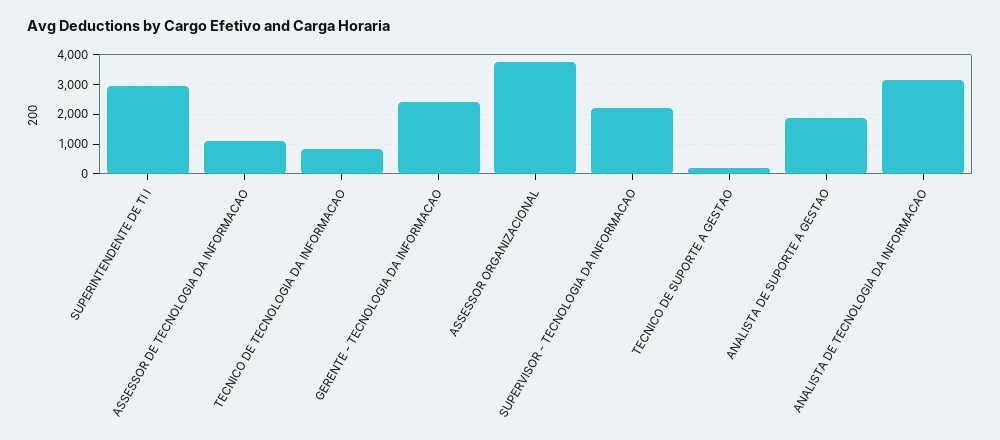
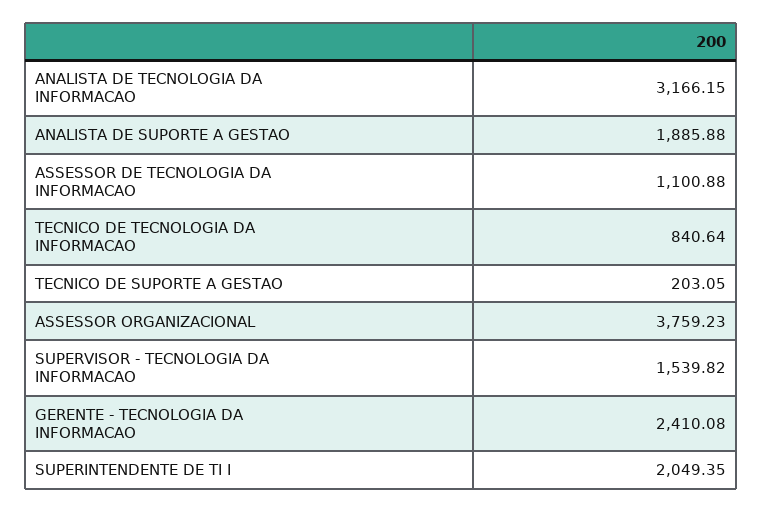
SUPERINTENDENTE DE TI I: 3000 -> 2049.35
SUPERVISOR - TECNOLOGIA DA INFORMACAO: 2250 -> 1539.82

